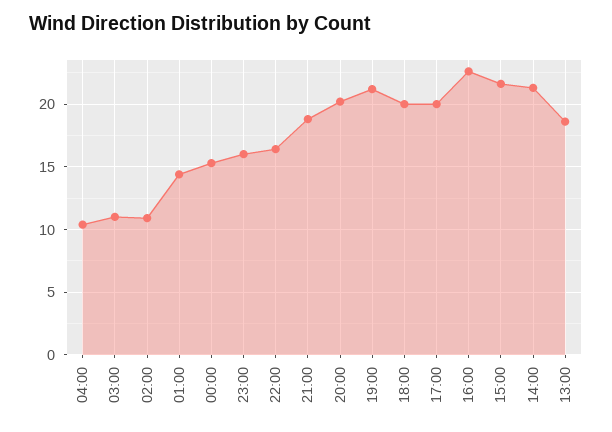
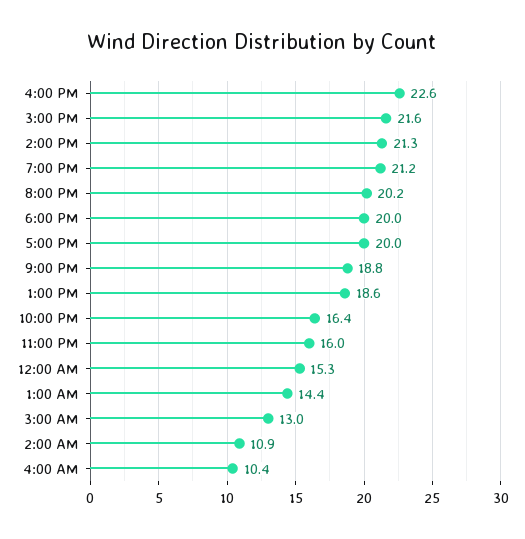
03:00: 11 -> 13

